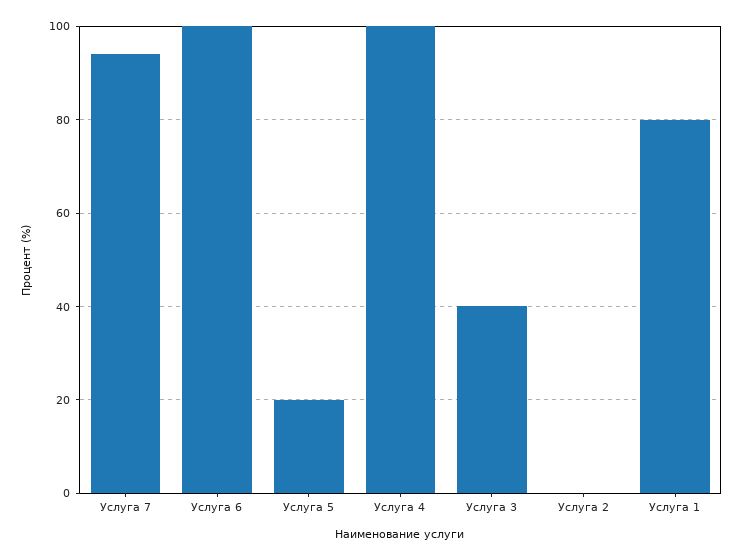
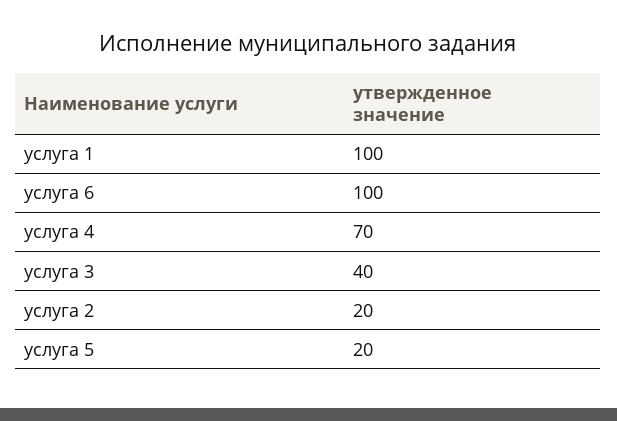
Услуга 7: 95 -> none
Услуга 4: 100 -> 70
Услуга 2: 0 -> 20
Услуга 1: 80 -> 100

